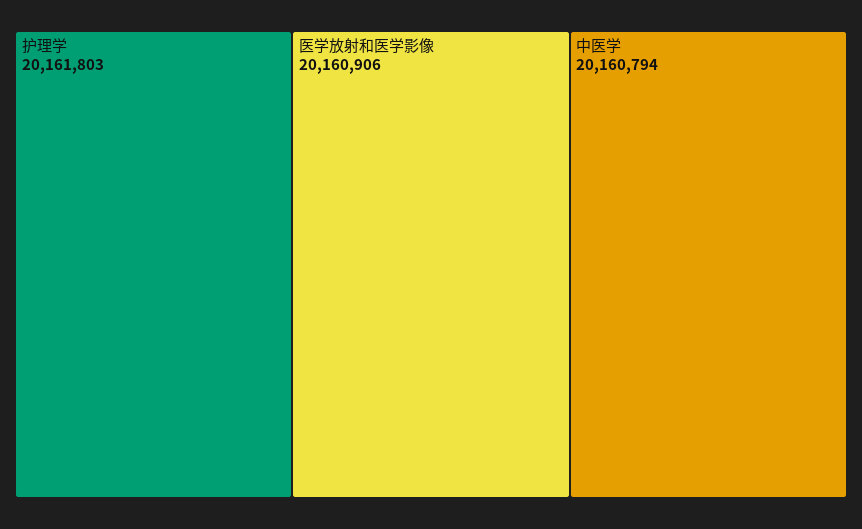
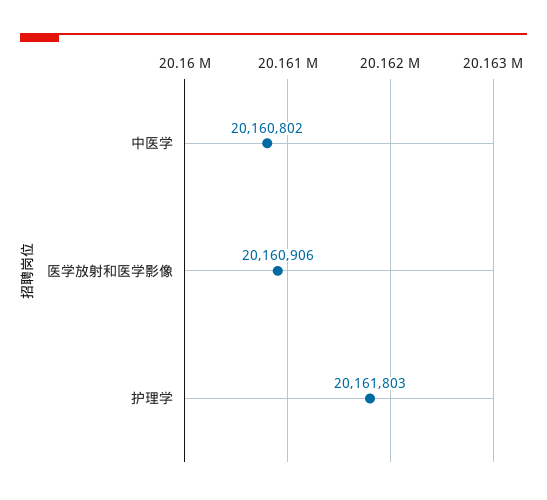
中医学: 20160794 -> 20160802

